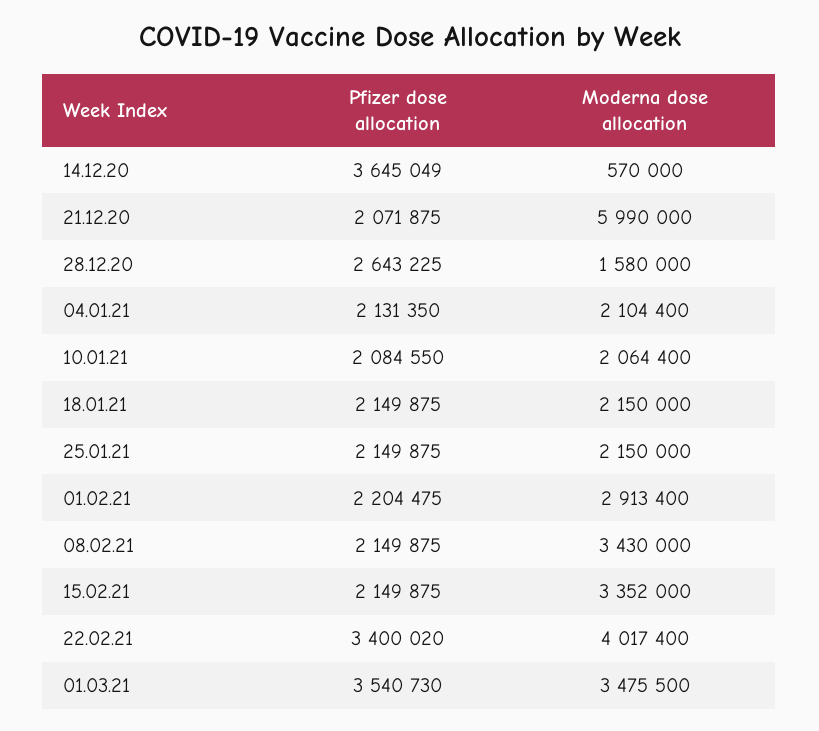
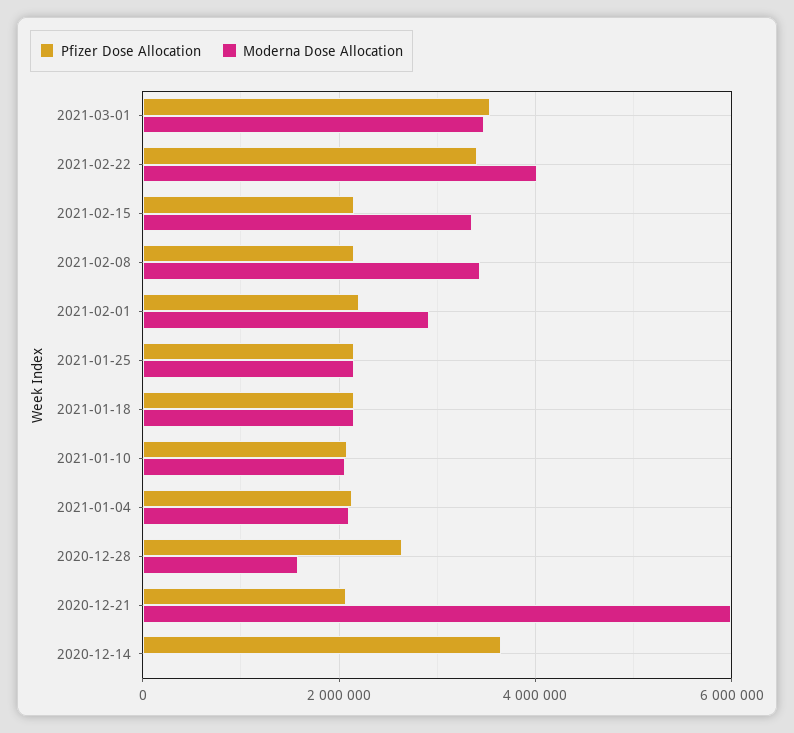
Moderna dose allocation, 14.12.20: 570000 -> 0

